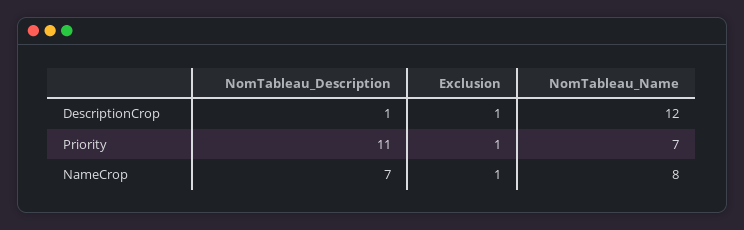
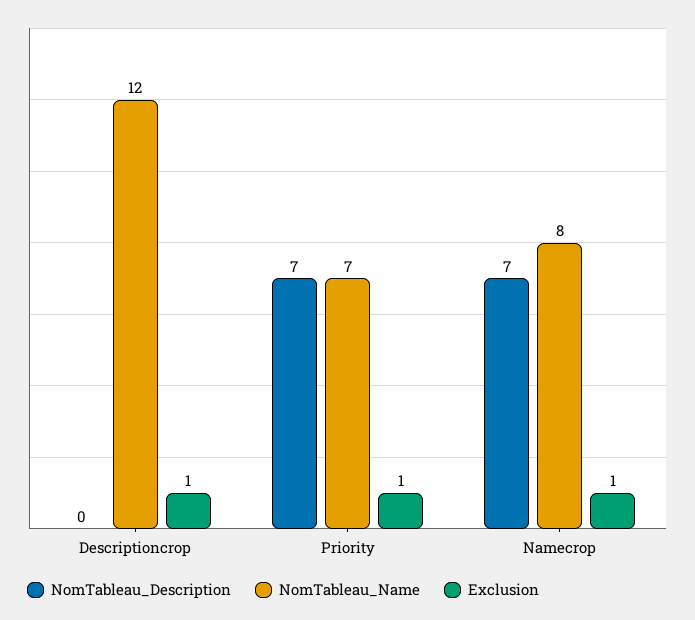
NomTableau_Description, DescriptionCrop: 1 -> 0
NomTableau_Description, Priority: 11 -> 7

